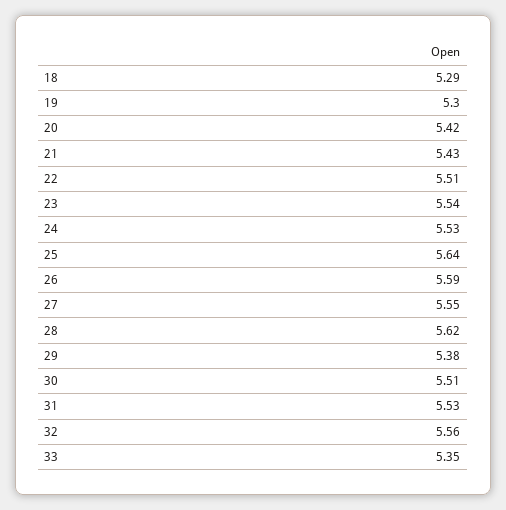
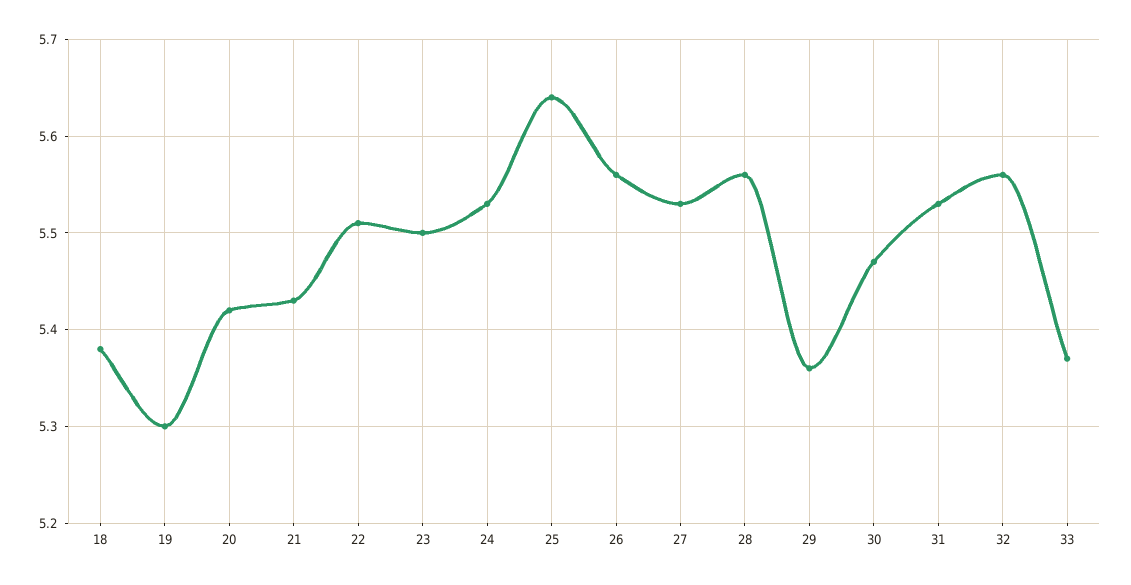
18: 5.29 -> 5.38
23: 5.54 -> 5.5
26: 5.59 -> 5.56
27: 5.55 -> 5.53
28: 5.62 -> 5.56
29: 5.38 -> 5.36
30: 5.51 -> 5.47
33: 5.35 -> 5.37

